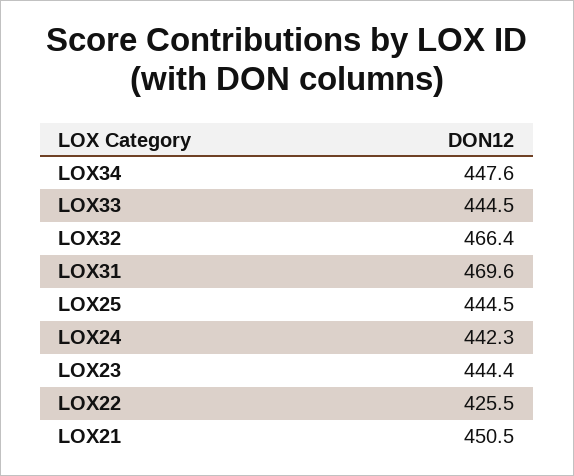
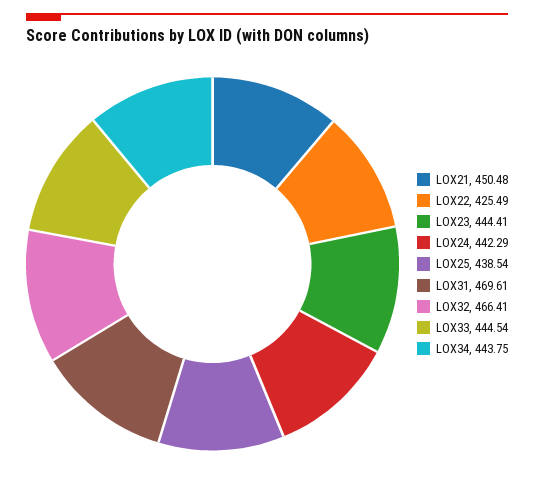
LOX34: 447.6 -> 443.75
LOX25: 444.5 -> 438.54

